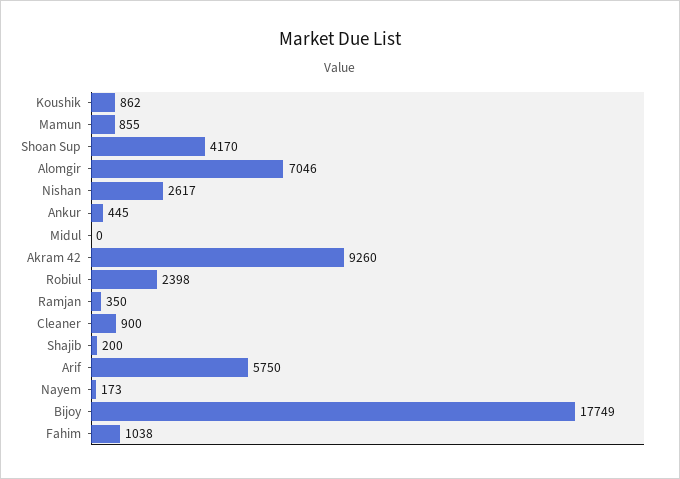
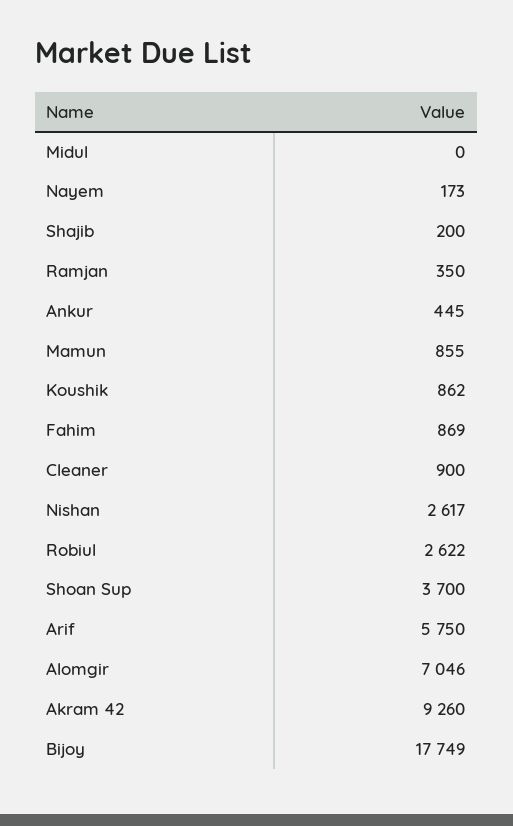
Shoan Sup: 4170 -> 3700
Robiul: 2398 -> 2622
Fahim: 1038 -> 869

